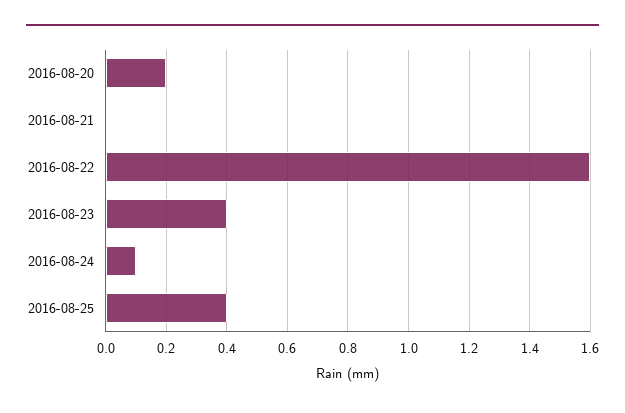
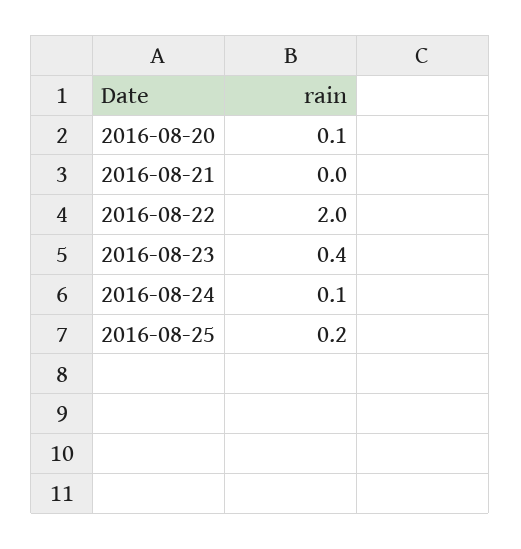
2016-08-20: 0.2 -> 0.1
2016-08-22: 1.6 -> 2
2016-08-25: 0.4 -> 0.2

